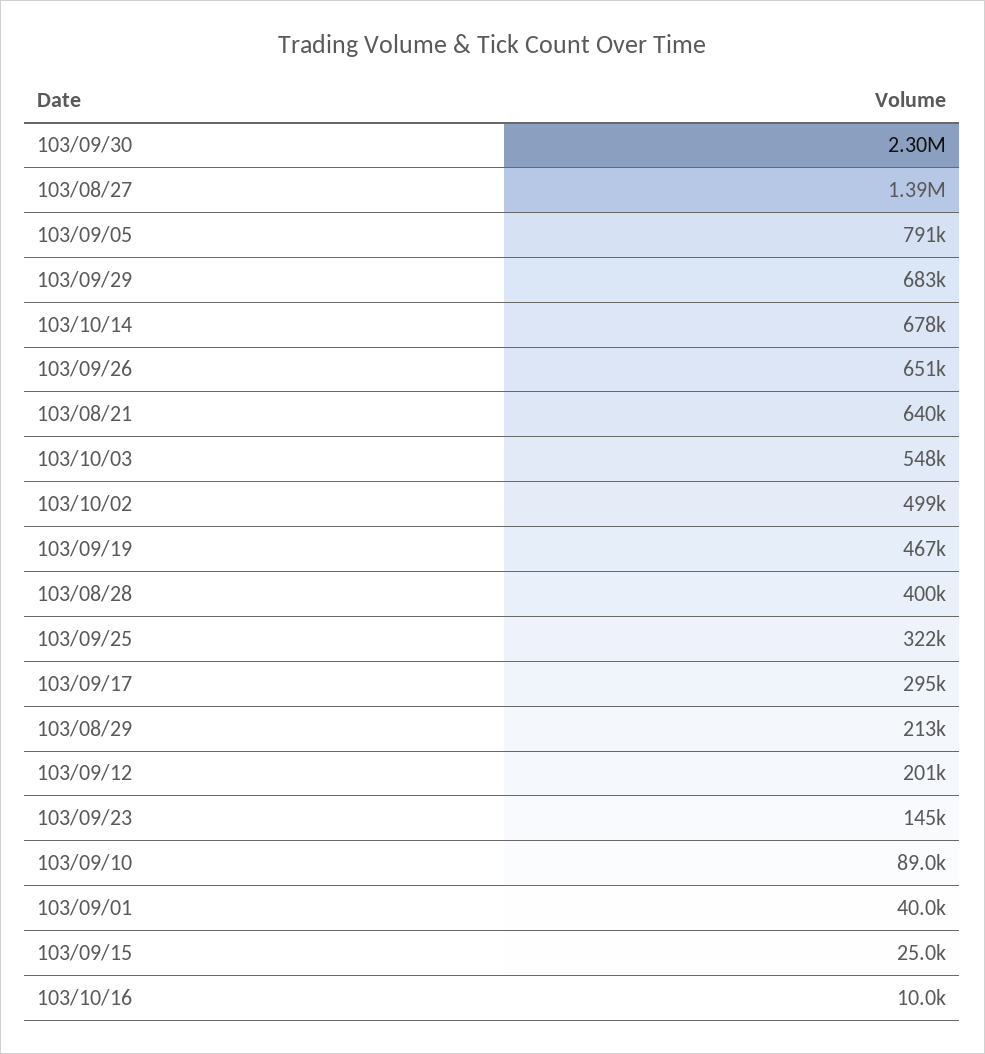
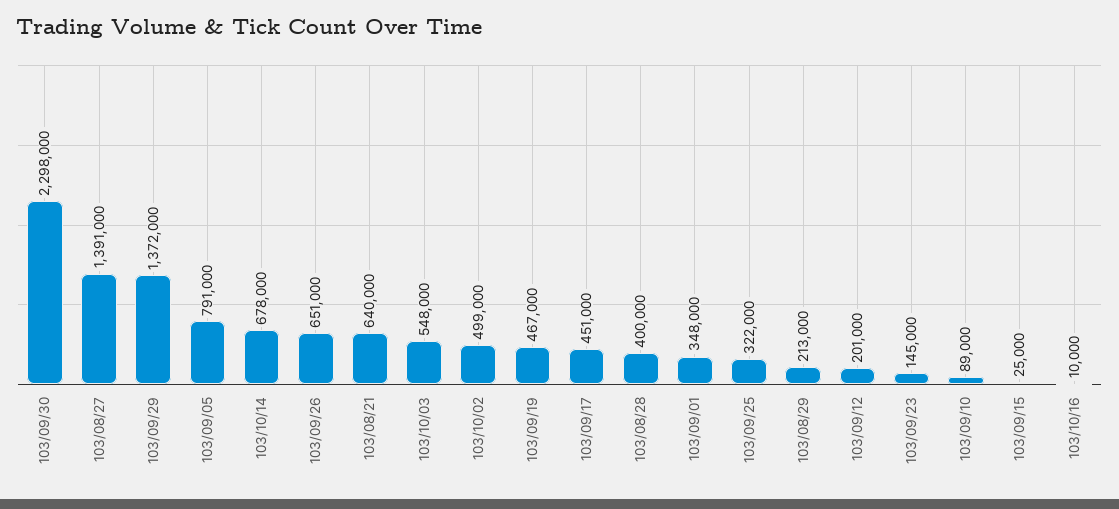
103/09/29: 683000 -> 1372000
103/09/17: 295000 -> 451000
103/09/01: 40000 -> 348000

